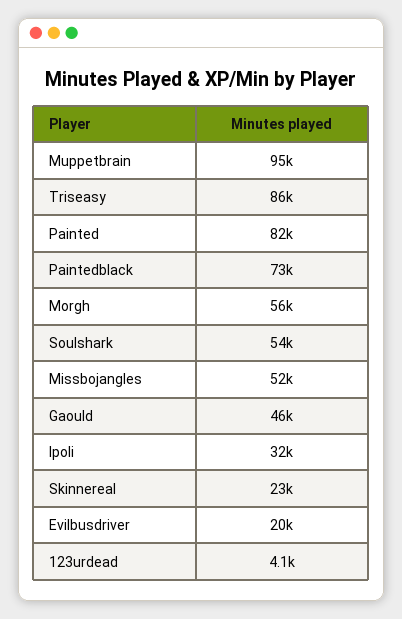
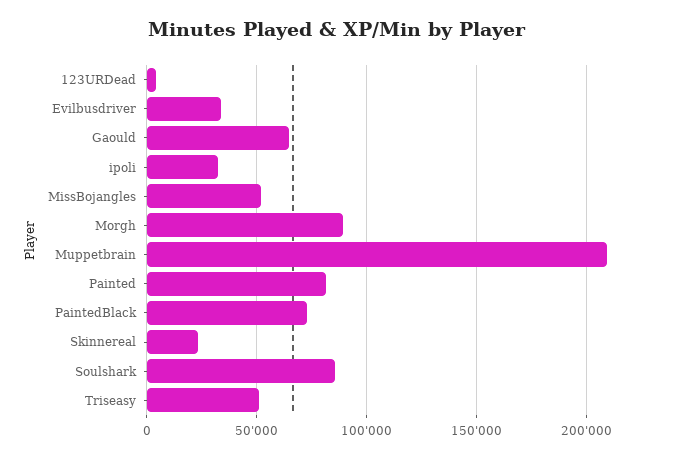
Muppetbrain: 95000 -> 210000
Triseasy: 86000 -> 50000
Morgh: 56000 -> 90000
Soulshark: 54000 -> 85000
Gaould: 46000 -> 65000
Evilbusdriver: 20000 -> 35000

